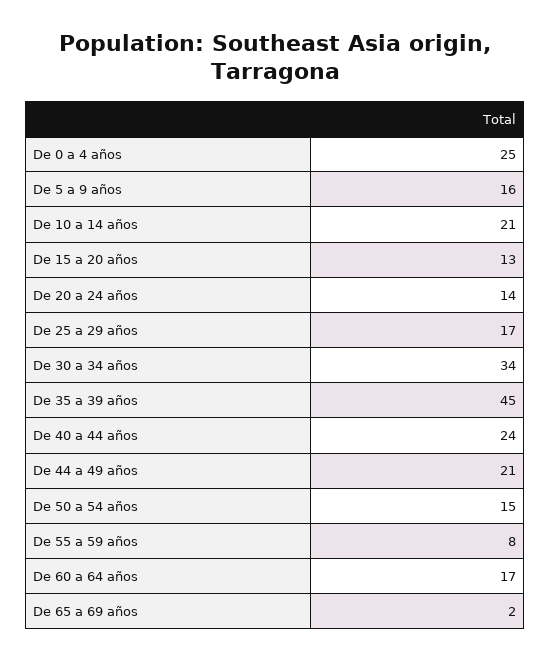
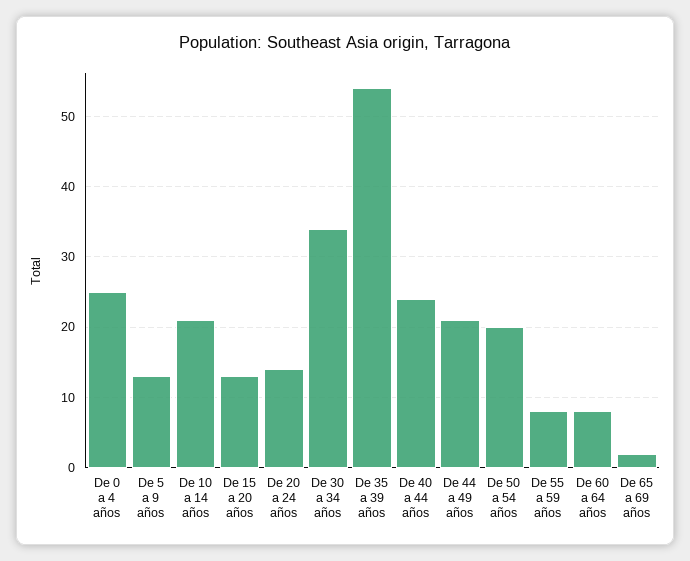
De 5 a 9 años: 16 -> 13
De 25 a 29 años: 17 -> none
De 35 a 39 años: 45 -> 54
De 50 a 54 años: 15 -> 20
De 60 a 64 años: 17 -> 8

